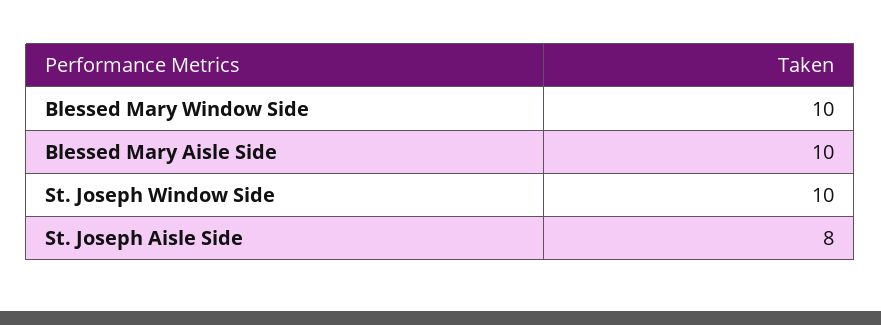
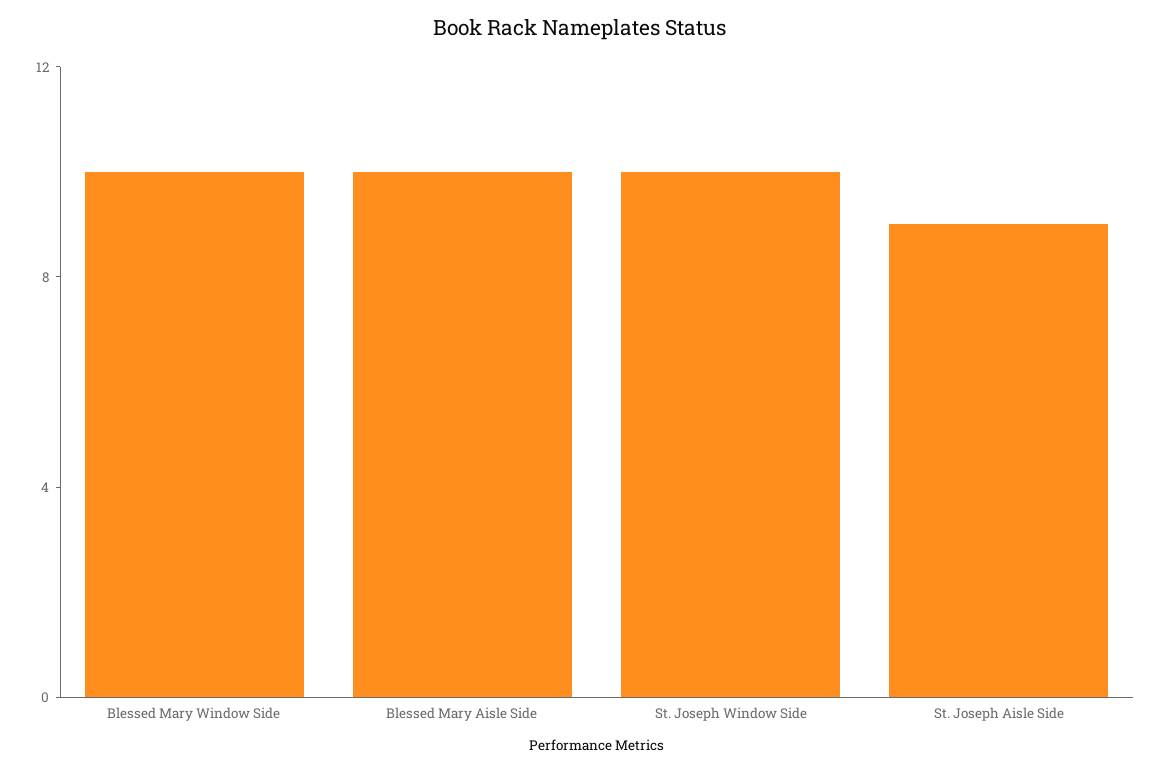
St. Joseph Aisle Side: 8 -> 9

